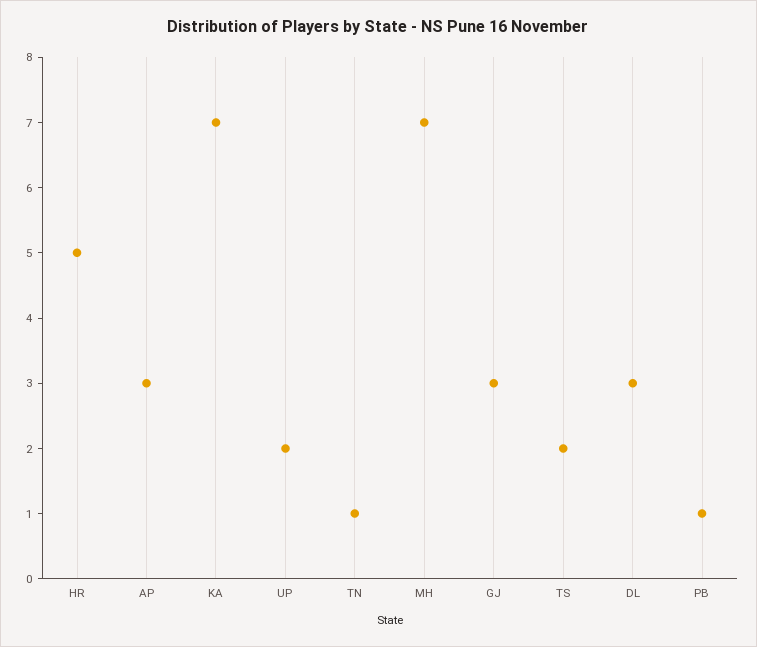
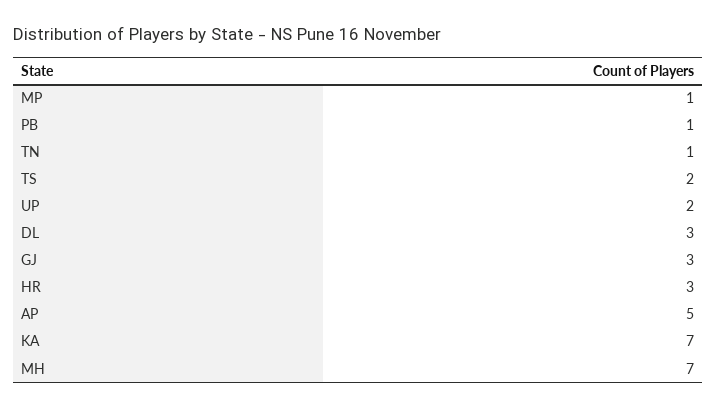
HR: 5 -> 3
AP: 3 -> 5
MP: none -> 1

